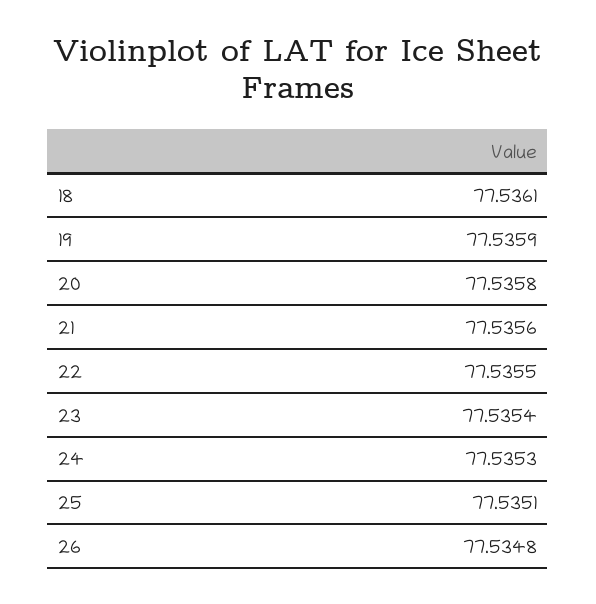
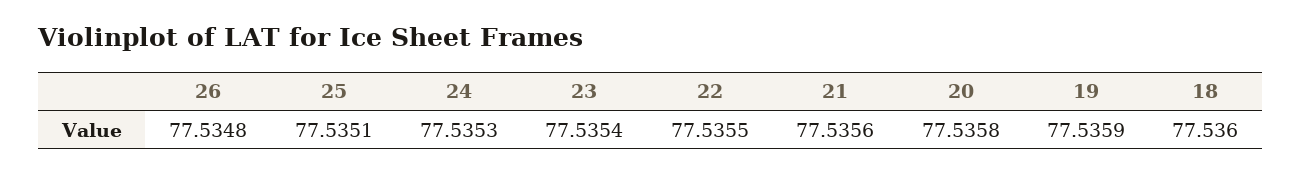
18: 77.5361 -> 77.536

